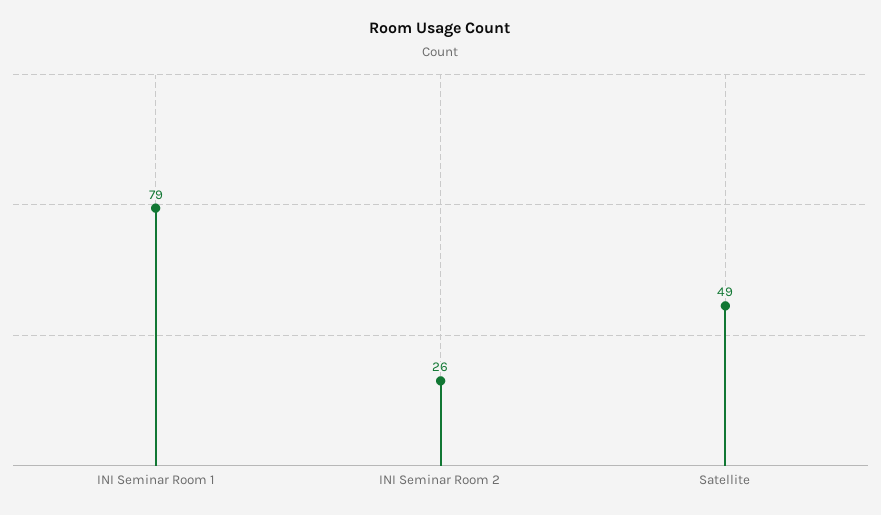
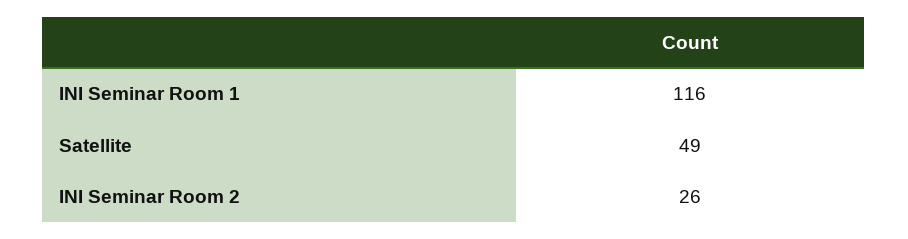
INI Seminar Room 1: 79 -> 116

